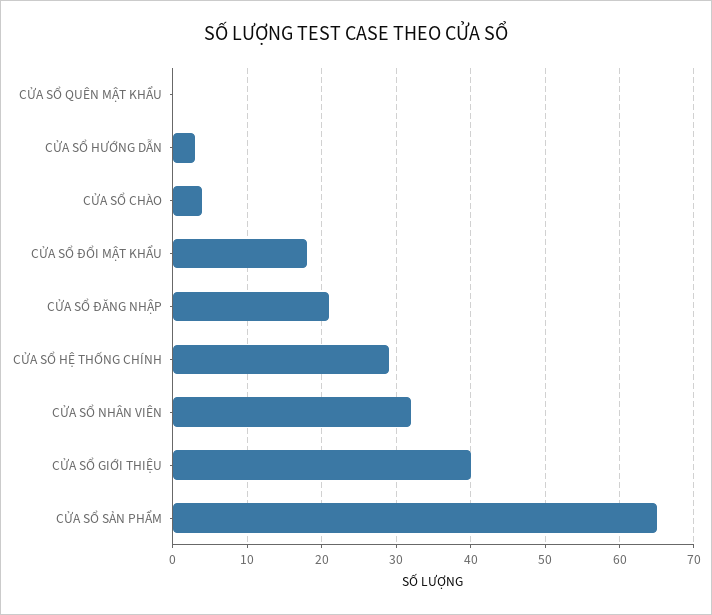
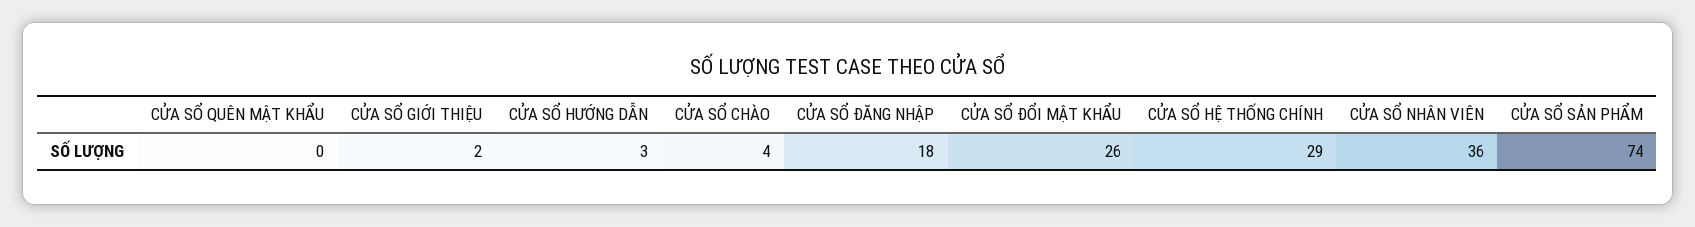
CỬA SỔ ĐỔI MẬT KHẨU: 18 -> 26
CỬA SỔ ĐĂNG NHẬP: 21 -> 18
CỬA SỔ NHÂN VIÊN: 32 -> 36
CỬA SỔ GIỚI THIỆU: 40 -> 2
CỬA SỔ SẢN PHẨM: 65 -> 74

